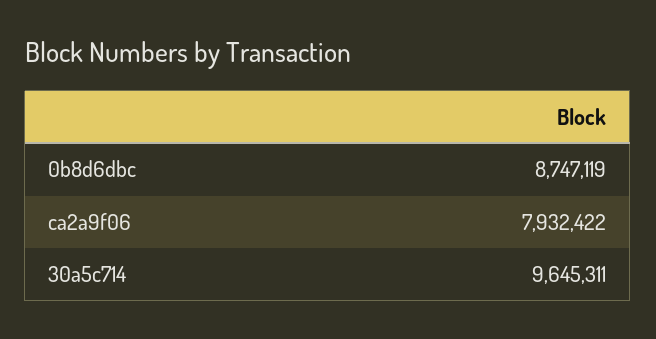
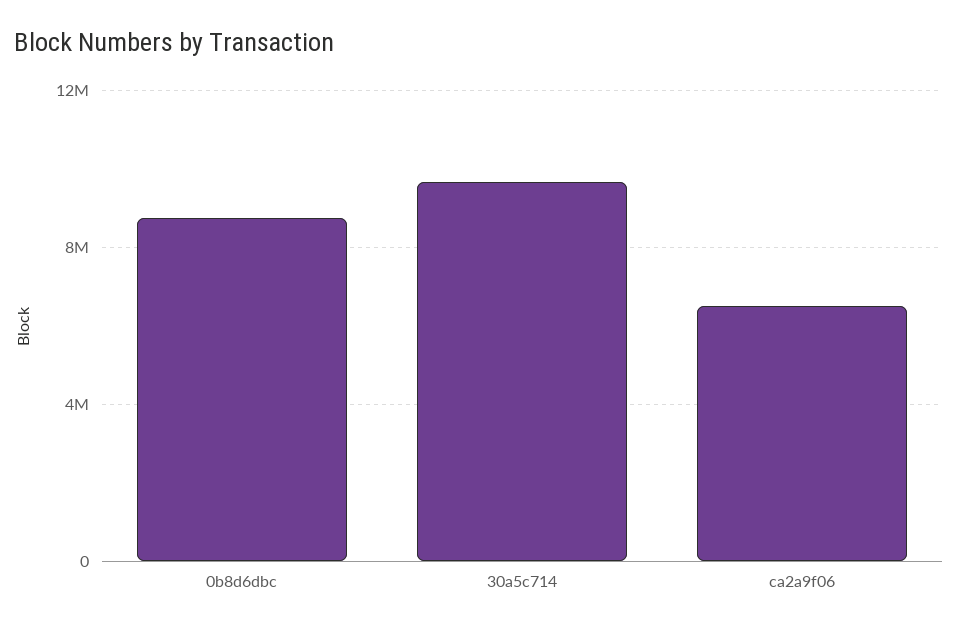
ca2a9f06: 7932422 -> 6500000

